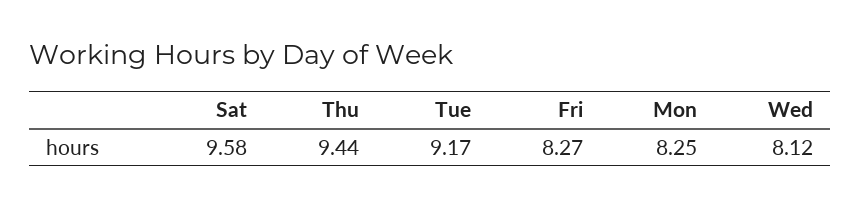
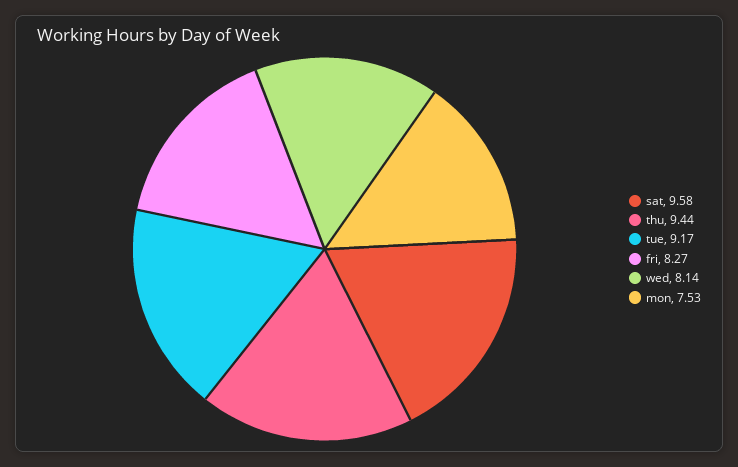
Mon: 8.25 -> 7.53
Wed: 8.12 -> 8.14

